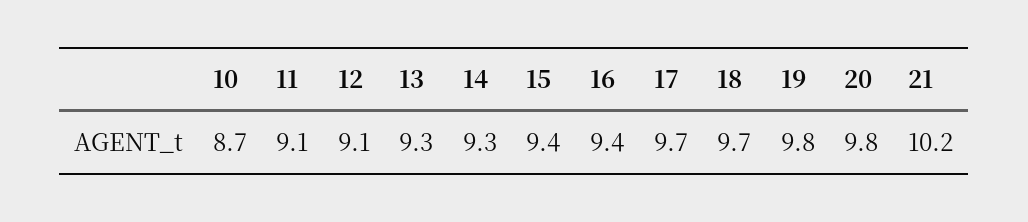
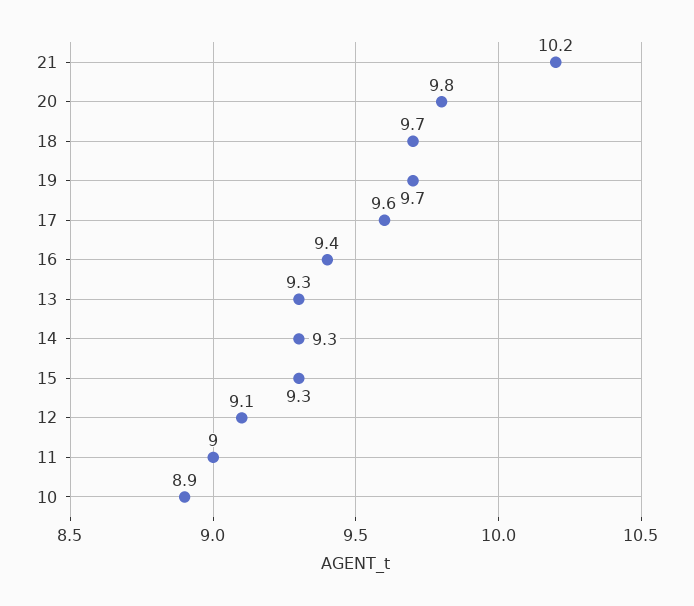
10: 8.7 -> 8.9
11: 9.1 -> 9
15: 9.4 -> 9.3
17: 9.7 -> 9.6
19: 9.8 -> 9.7

